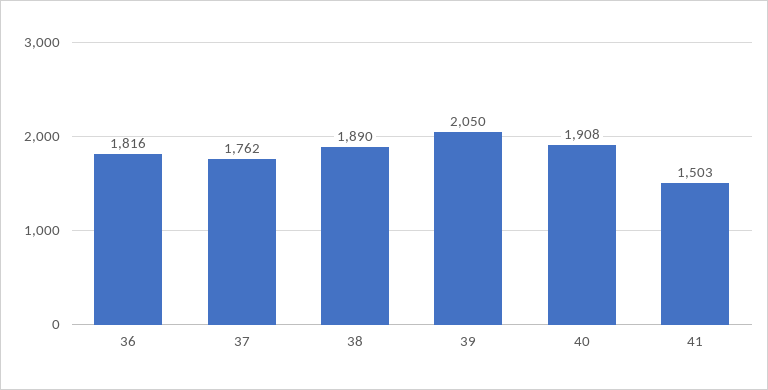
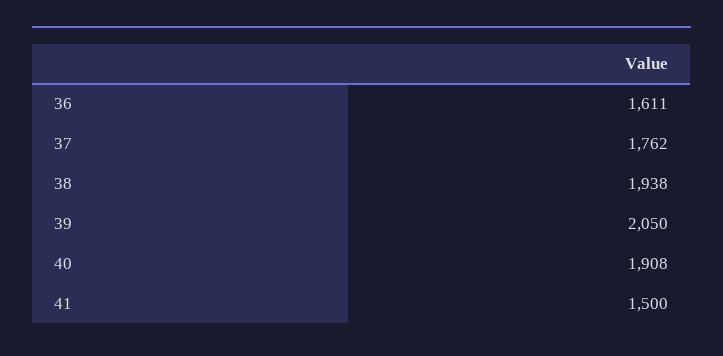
36: 1816 -> 1611
38: 1890 -> 1938
41: 1503 -> 1500

